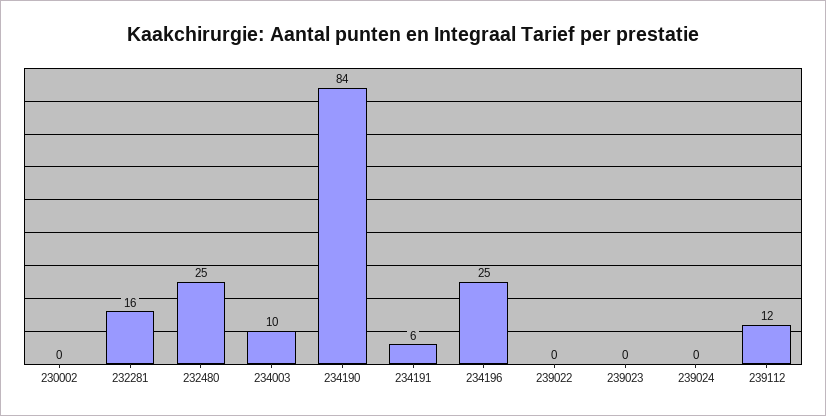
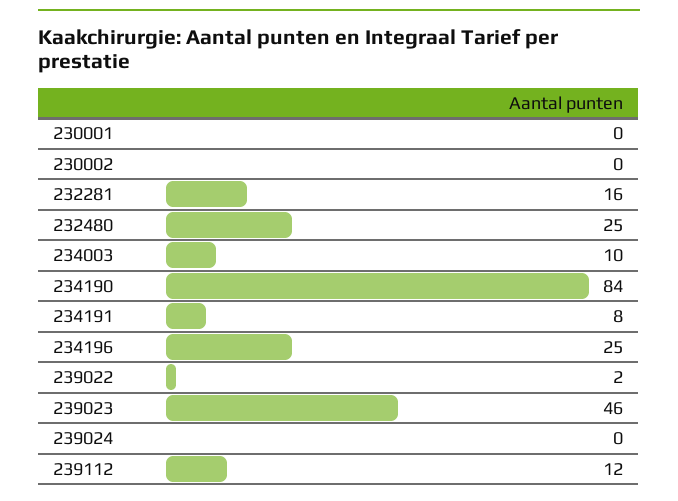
234191: 6 -> 8
239022: 0 -> 2
239023: 0 -> 46
230001: none -> 0

